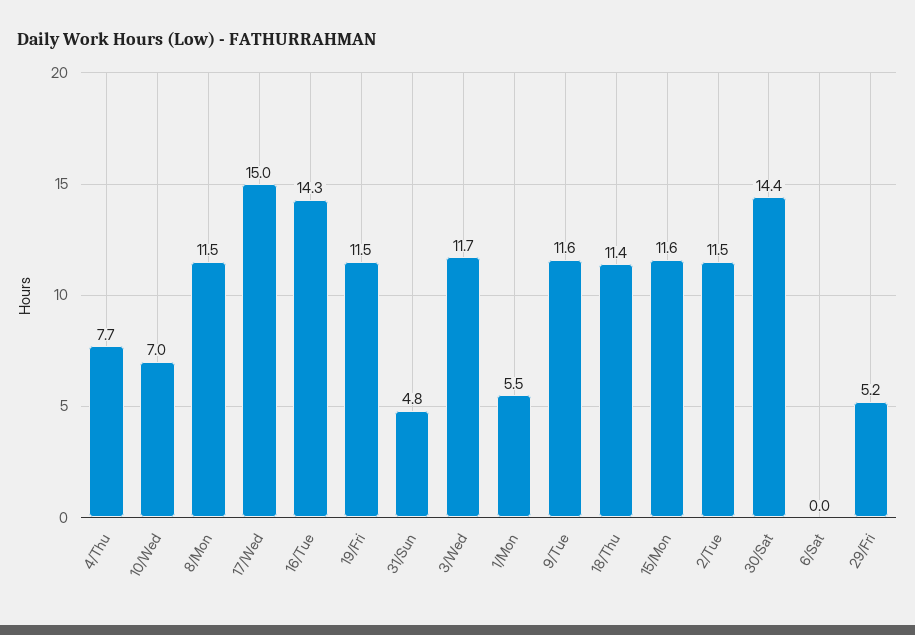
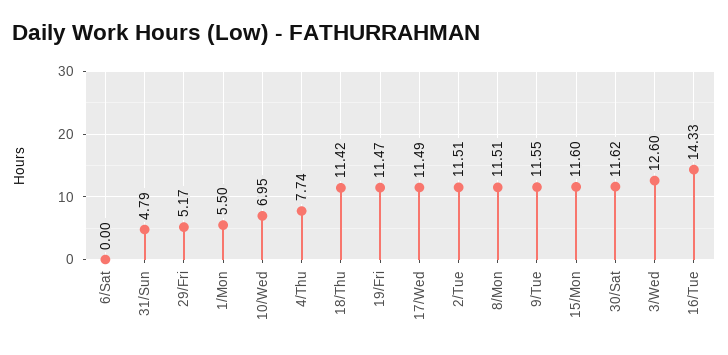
17/Wed: 15 -> 11.49
3/Wed: 11.7 -> 12.6
30/Sat: 14.4 -> 11.62

